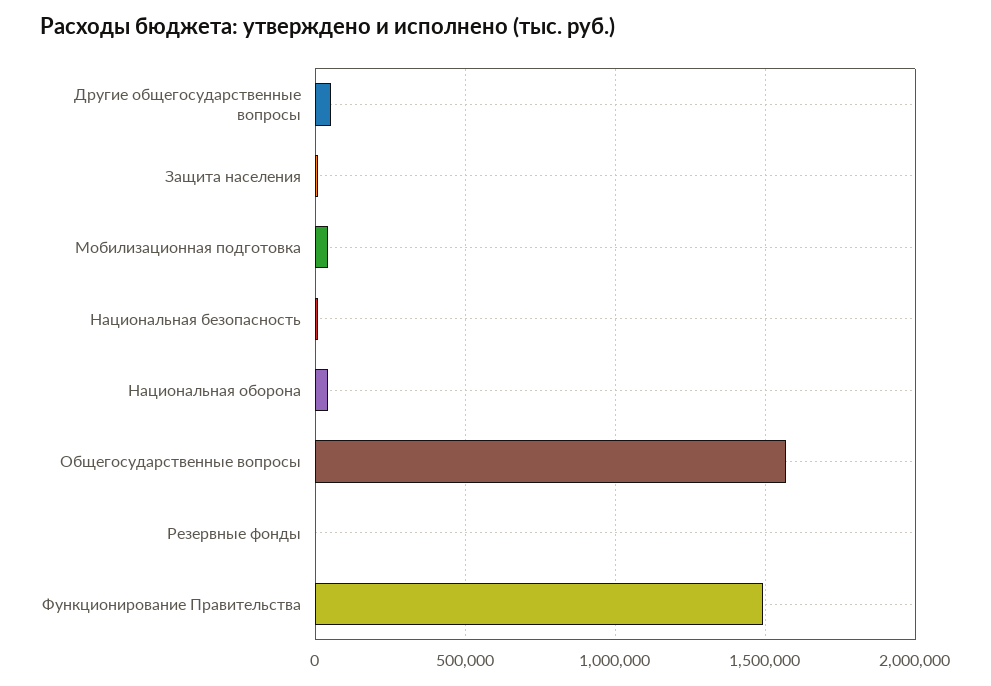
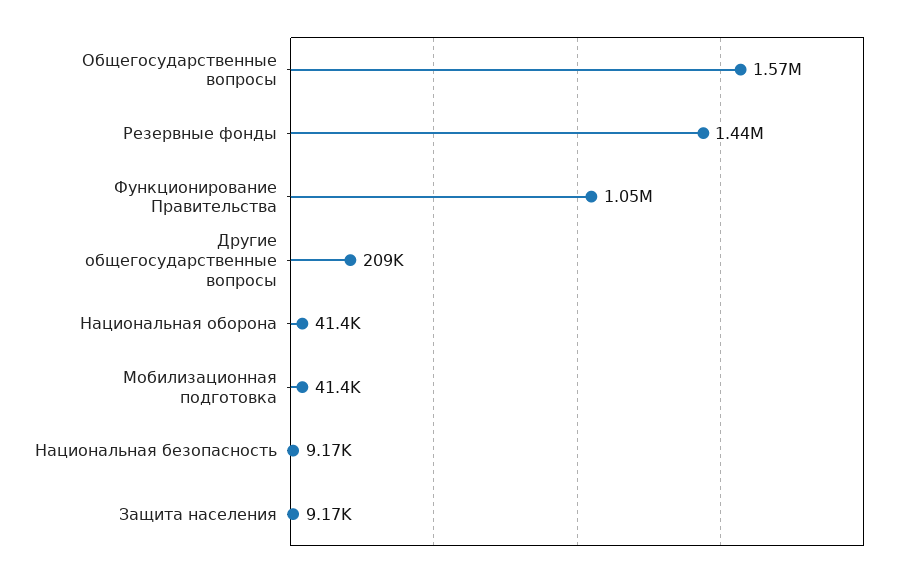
Другие общегосударственные вопросы: 50000 -> 209000
Резервные фонды: 0 -> 1440000
Функционирование Правительства: 1500000 -> 1050000

